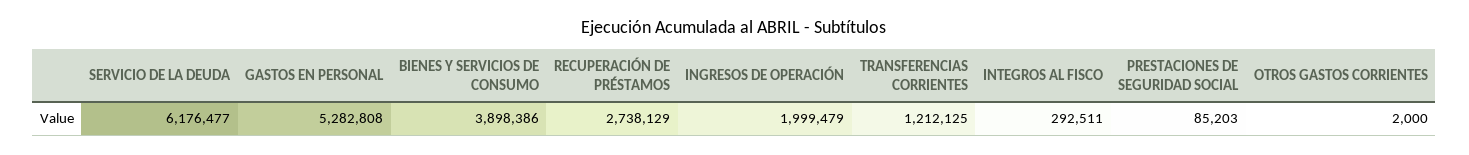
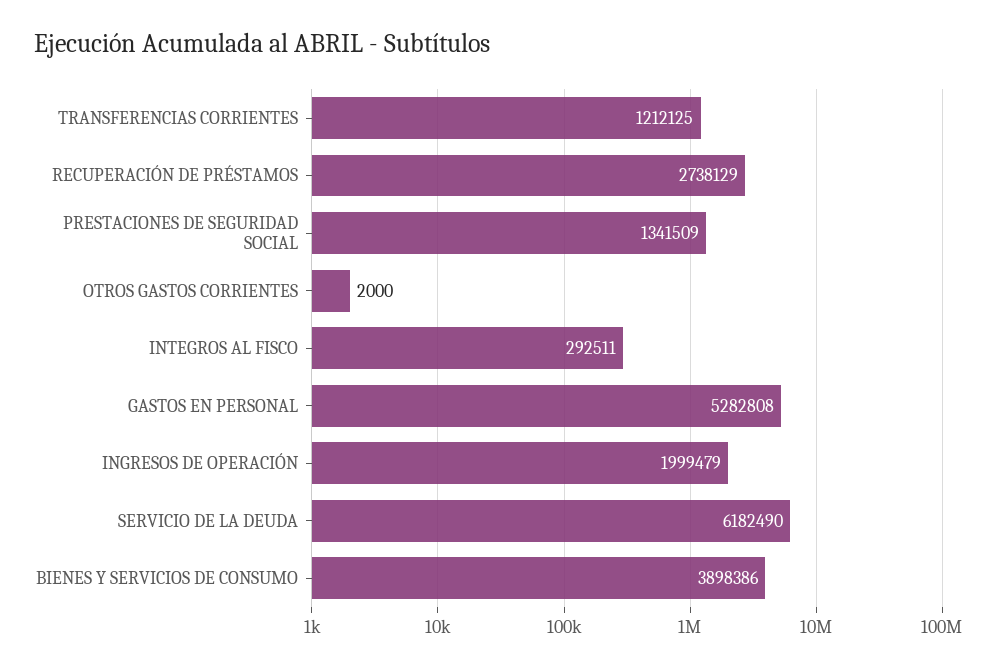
SERVICIO DE LA DEUDA: 6176477 -> 6182490
PRESTACIONES DE SEGURIDAD SOCIAL: 85203 -> 1341509

